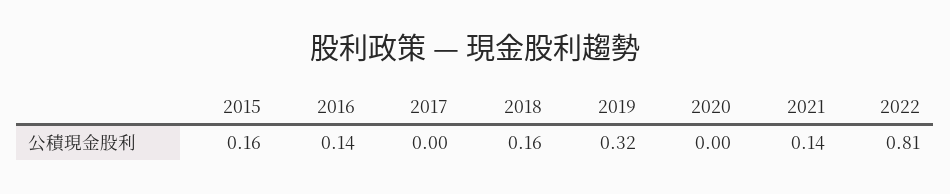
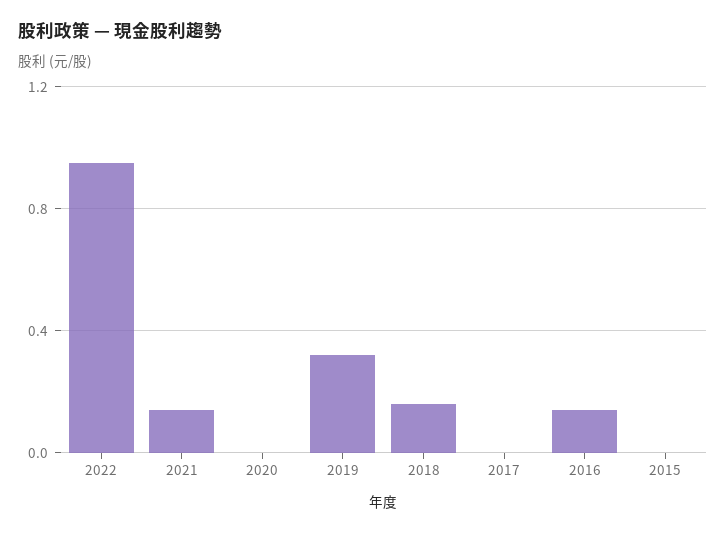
2015: 0.16 -> 0
2022: 0.81 -> 0.95

